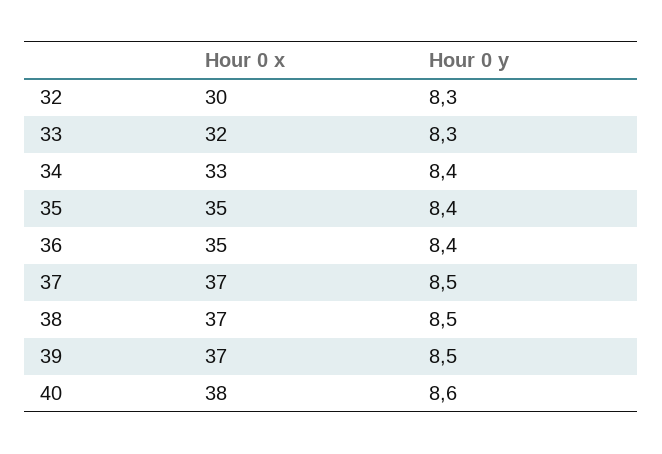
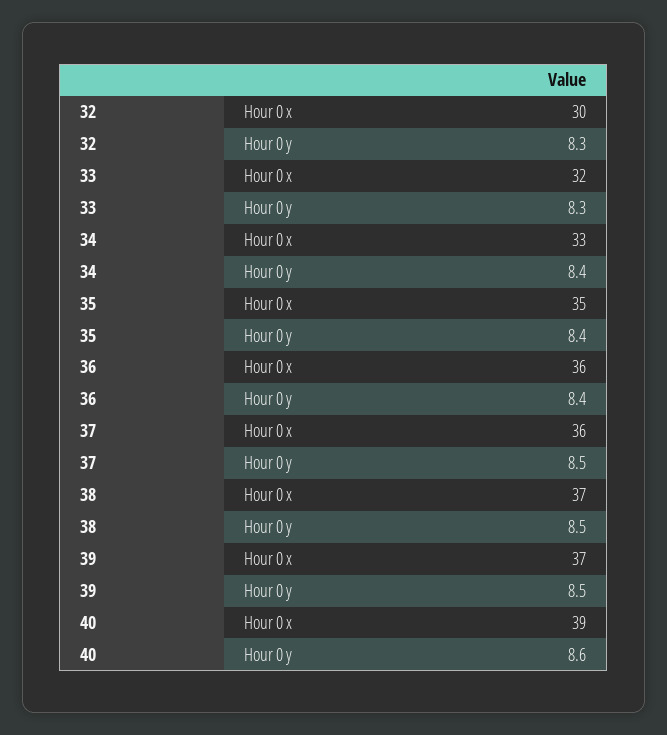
Hour 0 x, 36: 35 -> 36
Hour 0 x, 37: 37 -> 36
Hour 0 x, 40: 38 -> 39

